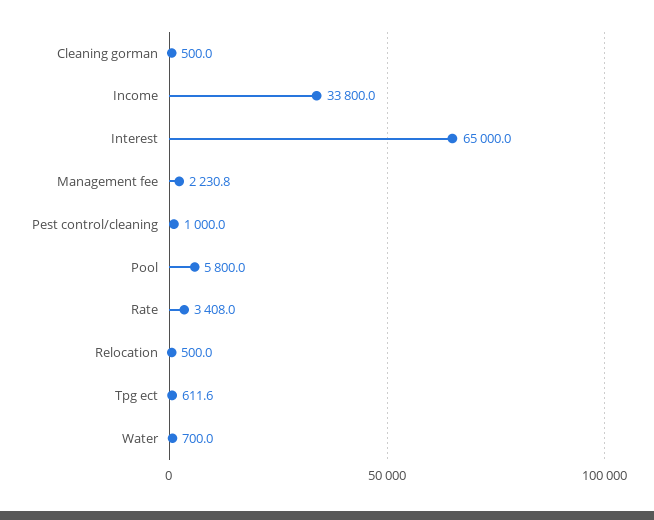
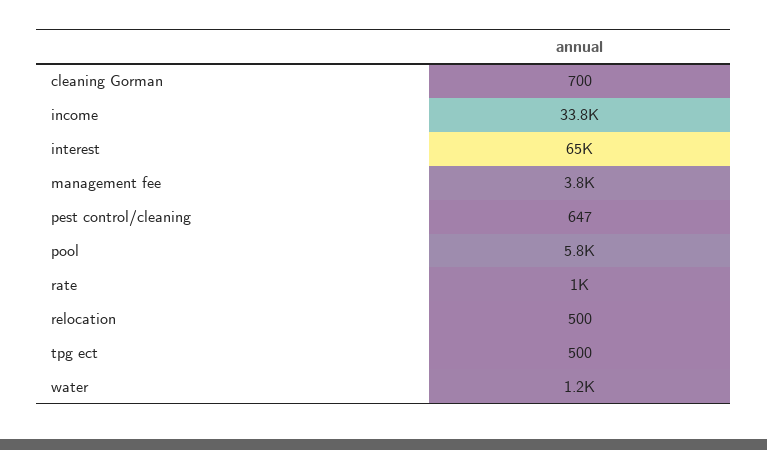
Cleaning gorman: 500 -> 700
Management fee: 2230.8 -> 3800
Pest control/cleaning: 1000 -> 647
Rate: 3408 -> 1000
Tpg ect: 611.6 -> 500
Water: 700 -> 1200

